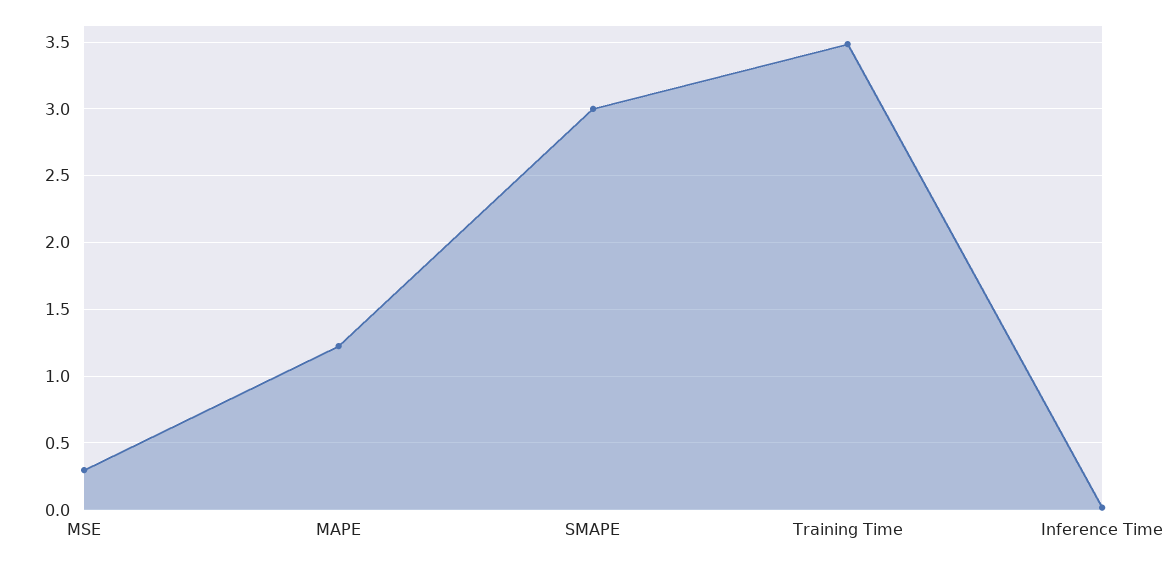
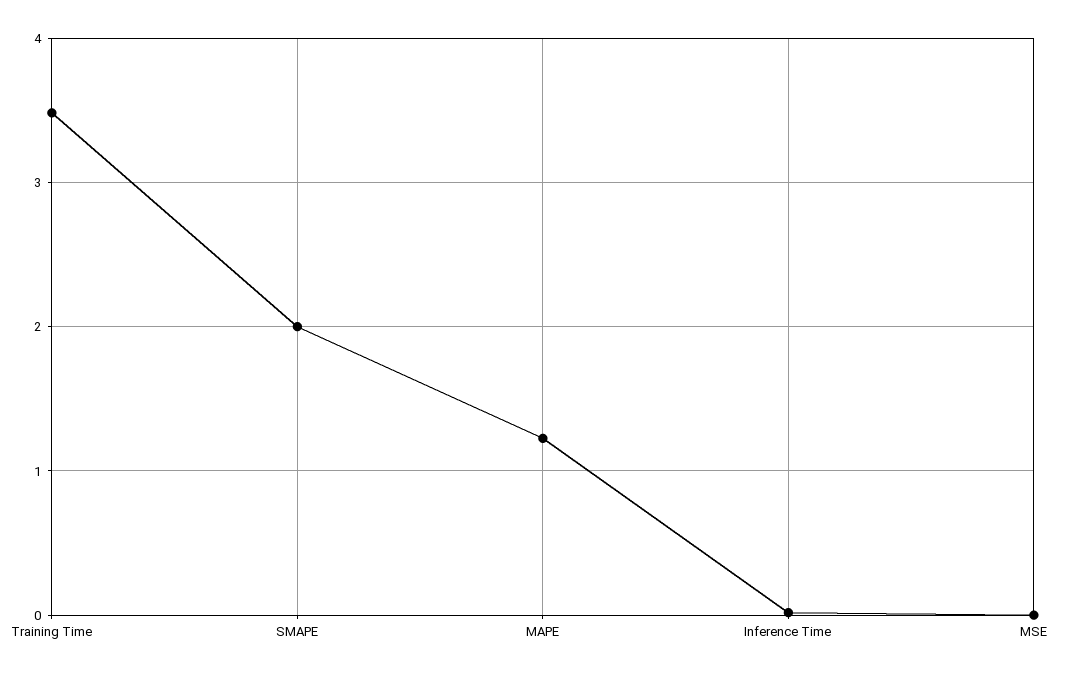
MSE: 0.3 -> 0
SMAPE: 3 -> 2

